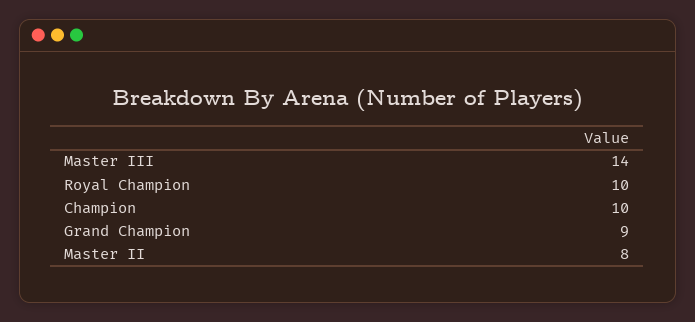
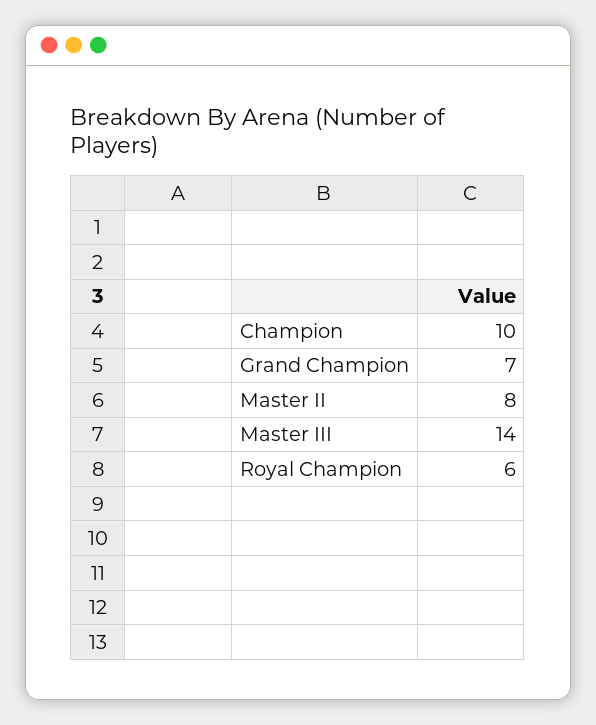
Royal Champion: 10 -> 6
Grand Champion: 9 -> 7

